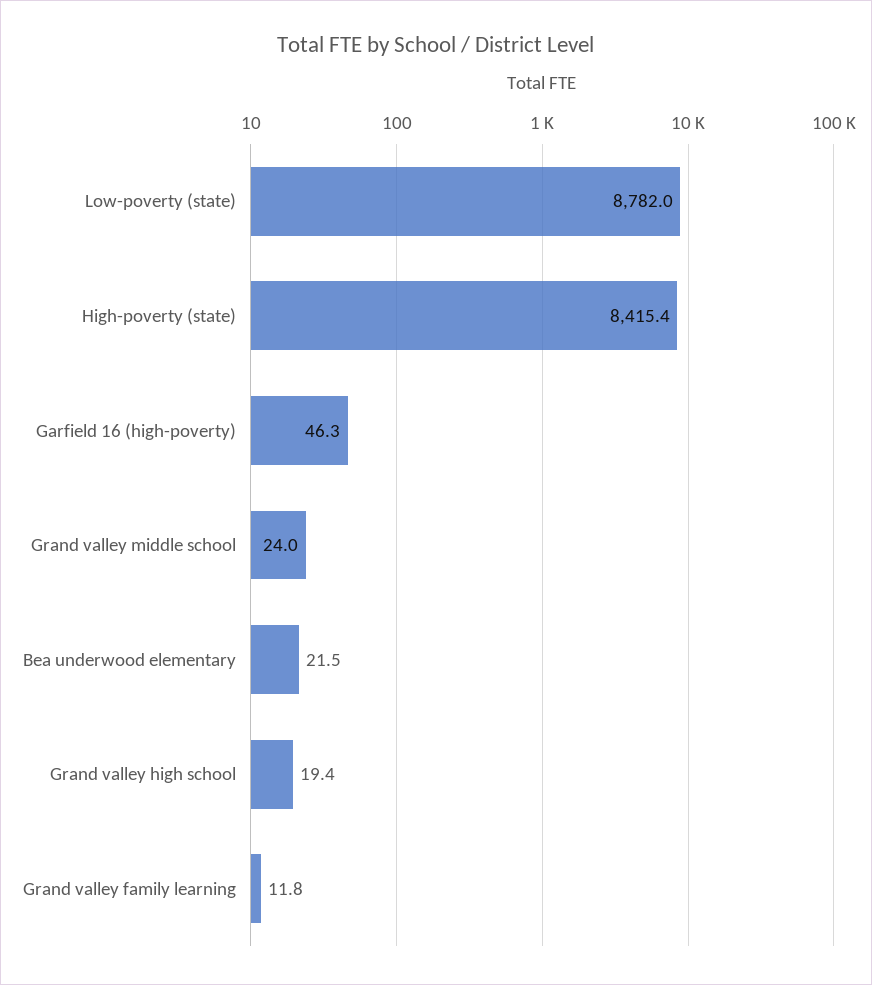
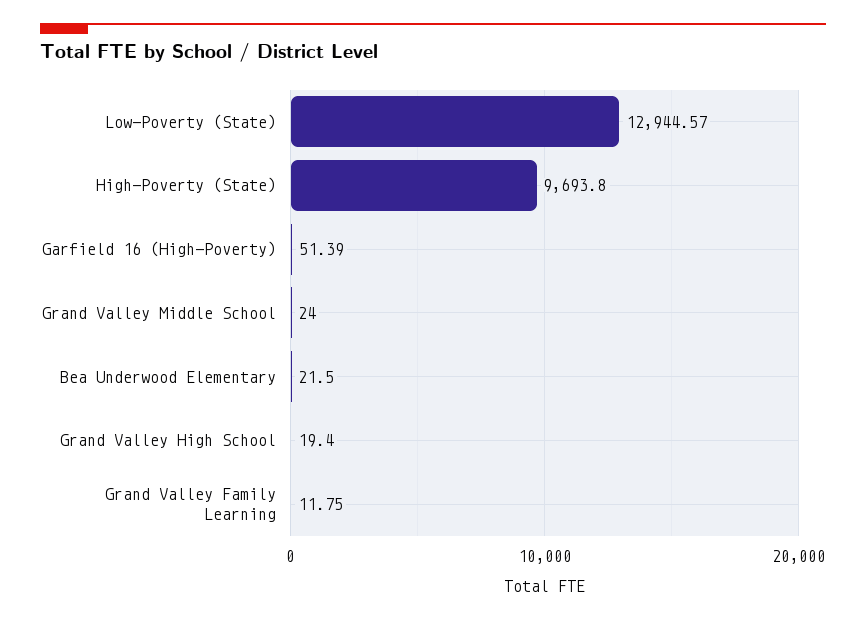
Low-poverty (state): 8782 -> 12944.57
High-poverty (state): 8415.4 -> 9693.8
Garfield 16 (high-poverty): 46.3 -> 51.39

